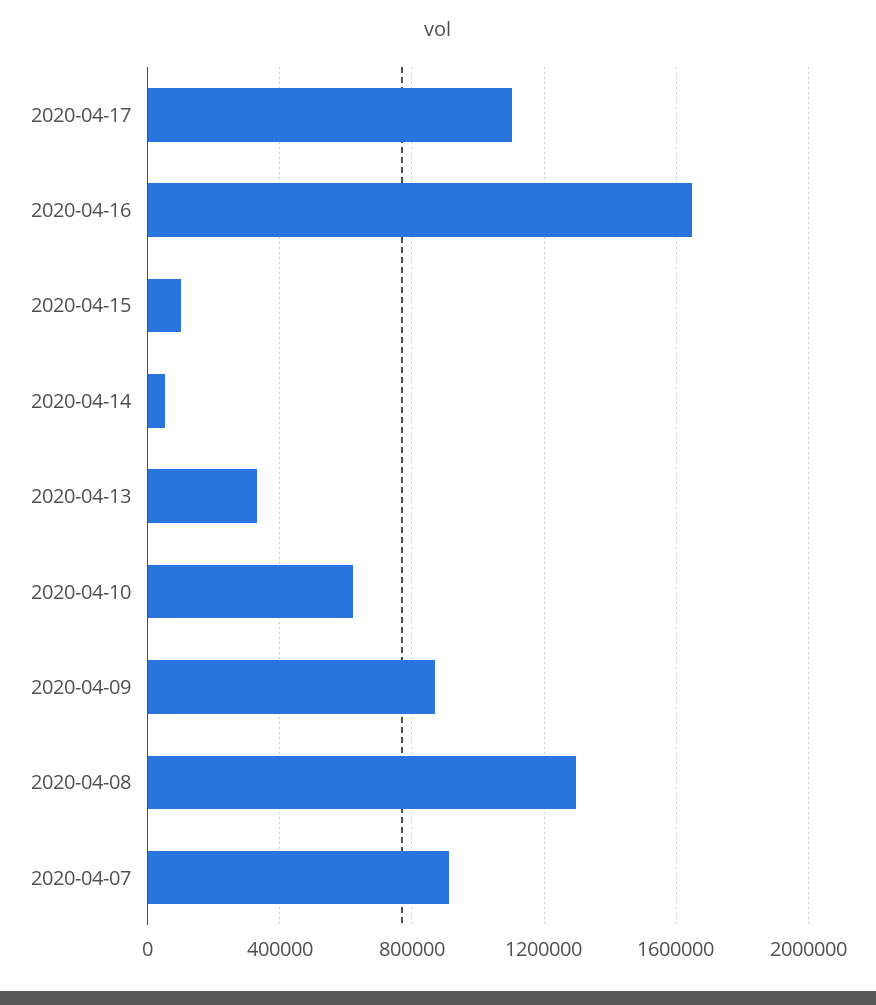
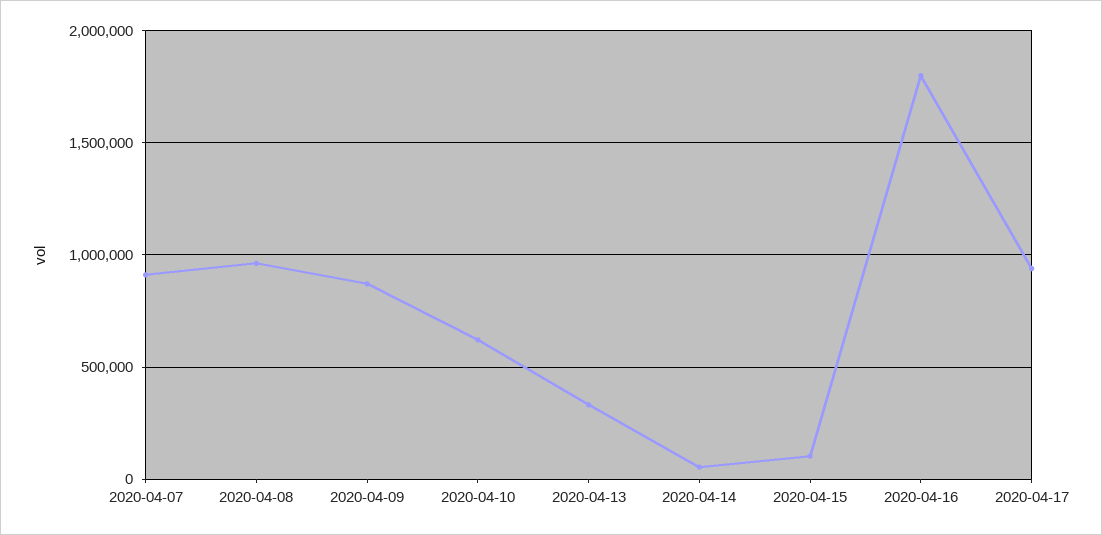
2020-04-17: 1100000 -> 950000
2020-04-16: 1650000 -> 1800000
2020-04-08: 1300000 -> 950000

